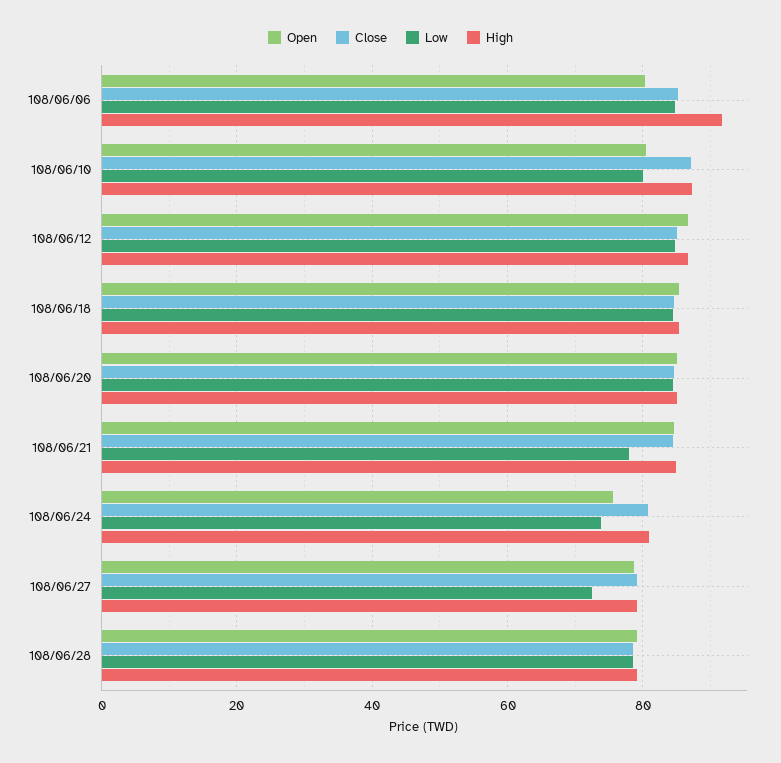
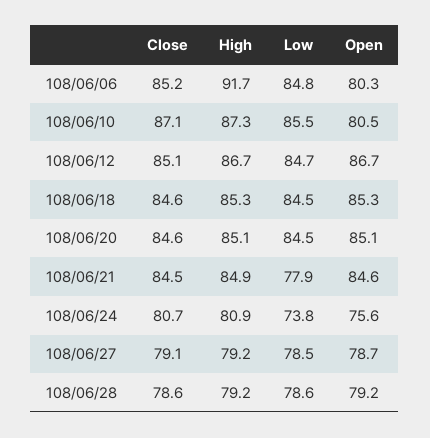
Low, 108/06/10: 80 -> 85.5
Low, 108/06/27: 72 -> 78.5

